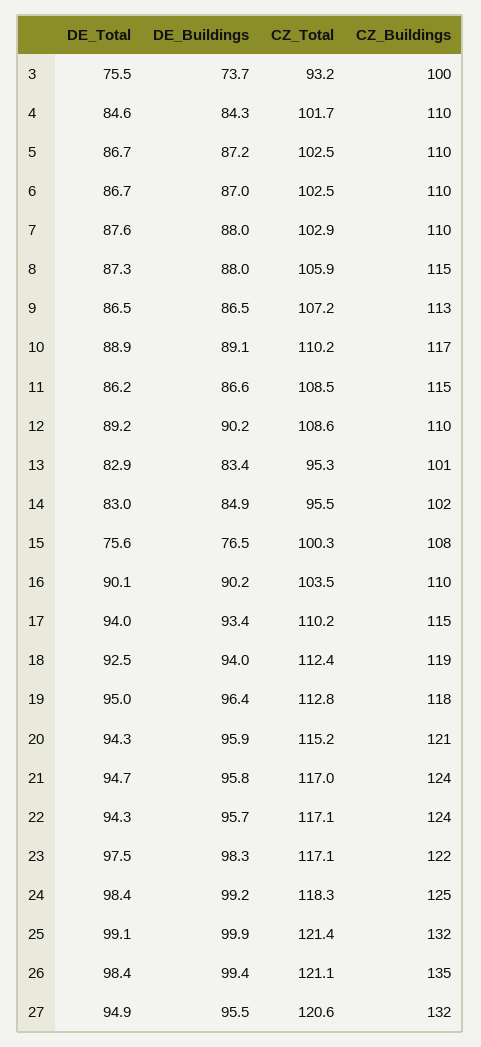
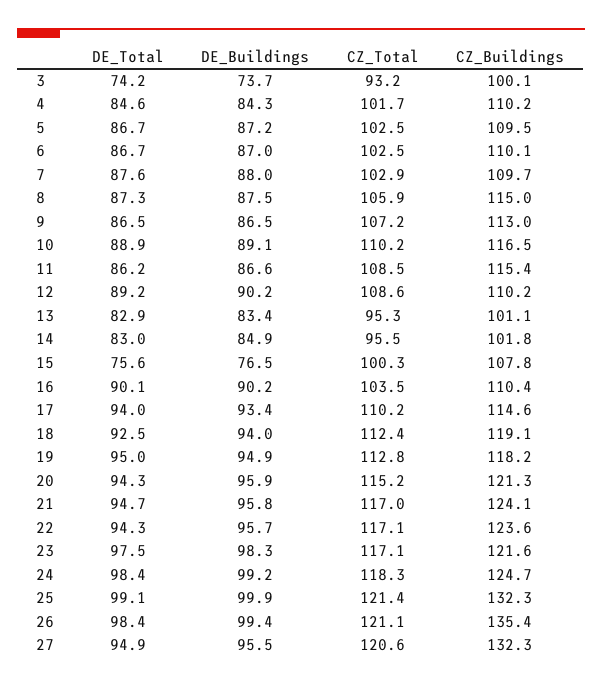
DE_Total, 3: 75.5 -> 74.2
DE_Buildings, 8: 88 -> 87.5
DE_Buildings, 19: 96.4 -> 94.9

